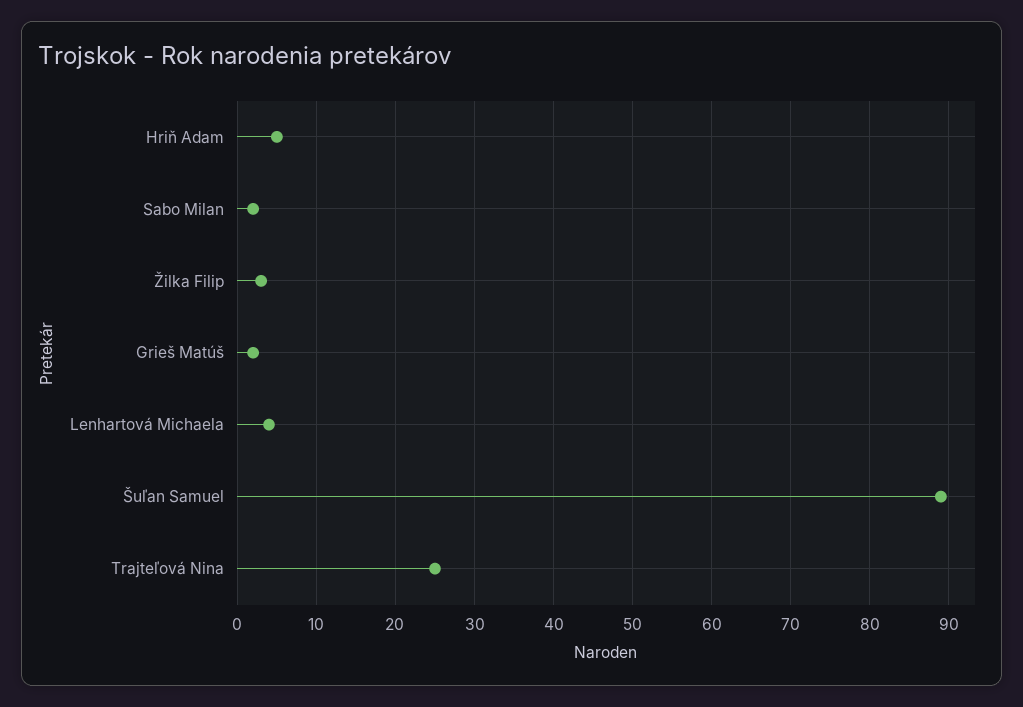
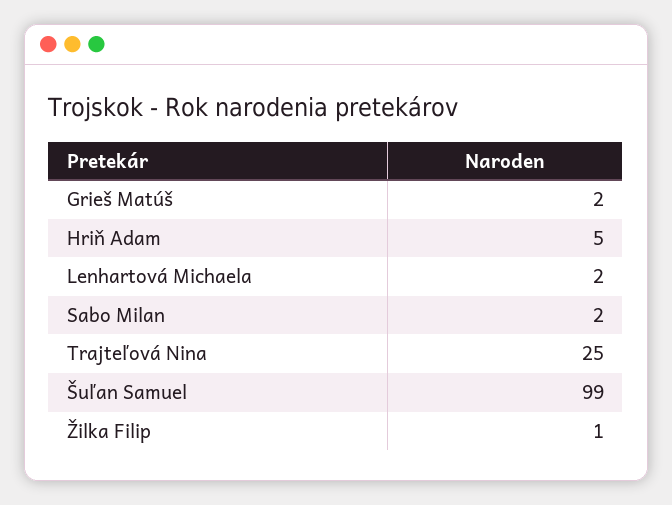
Žilka Filip: 3 -> 1
Lenhartová Michaela: 4 -> 2
Šuľan Samuel: 89 -> 99

